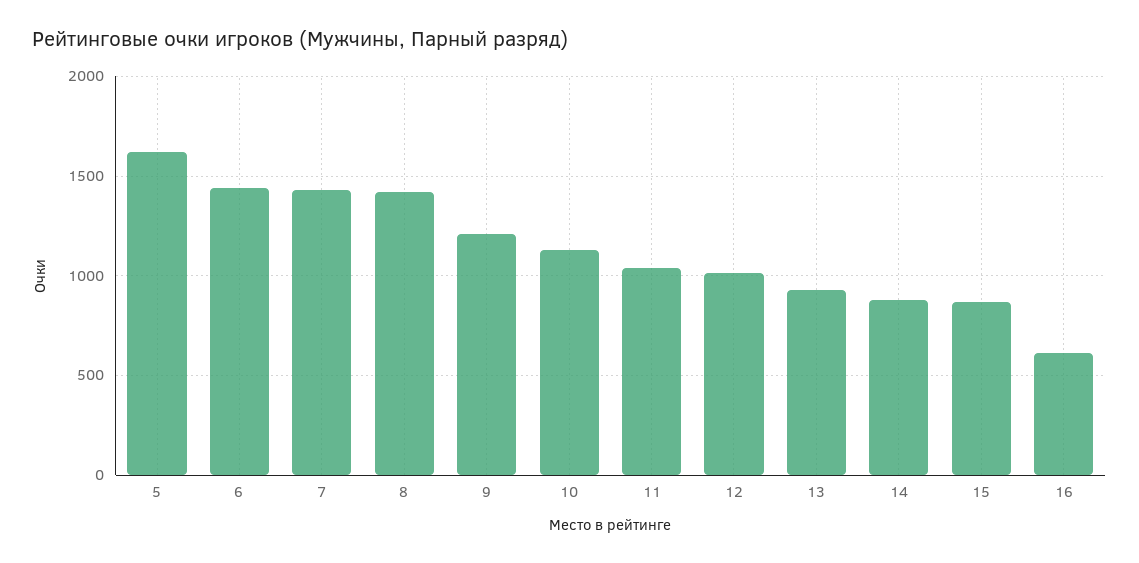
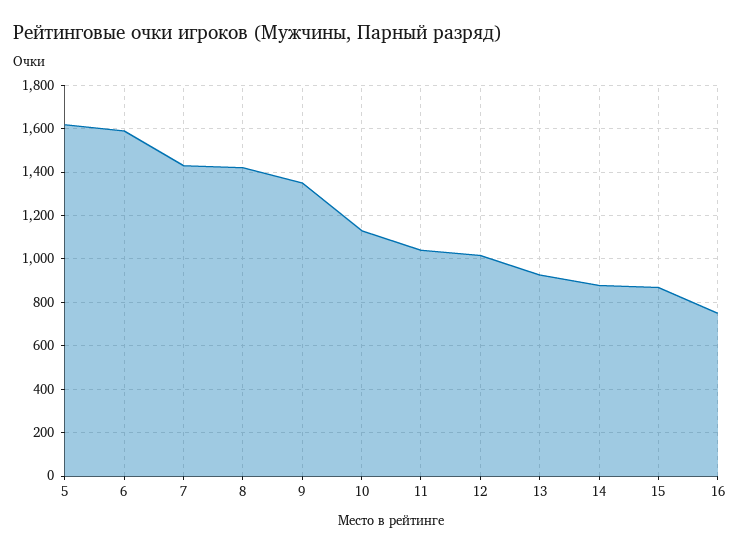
6: 1450 -> 1600
9: 1200 -> 1350
16: 600 -> 750

